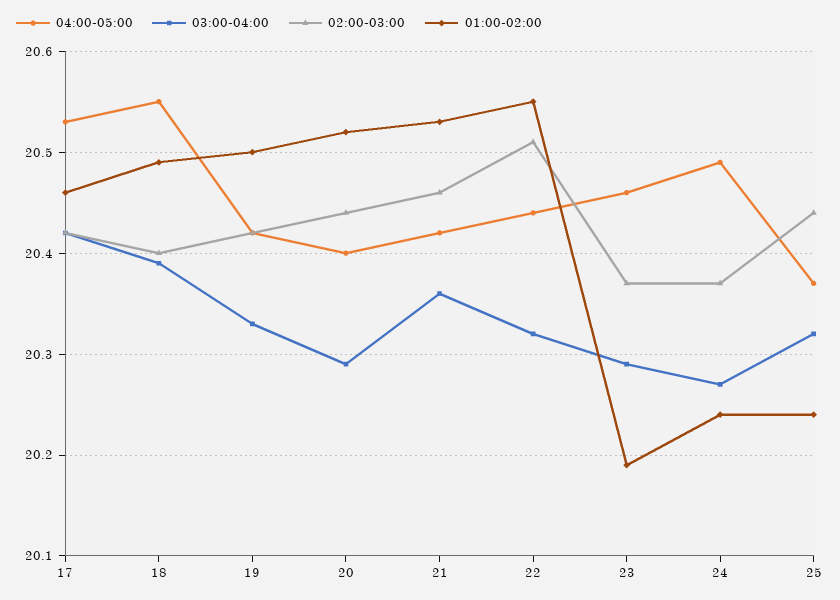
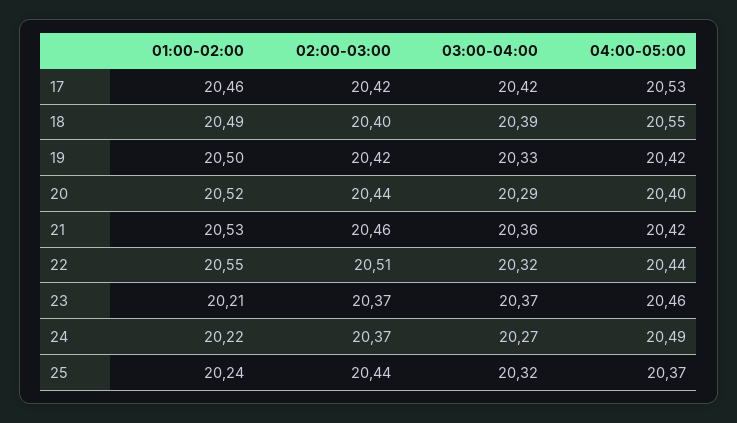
03:00-04:00, 23: 20.29 -> 20.37
01:00-02:00, 23: 20.19 -> 20.21
01:00-02:00, 24: 20.24 -> 20.22

